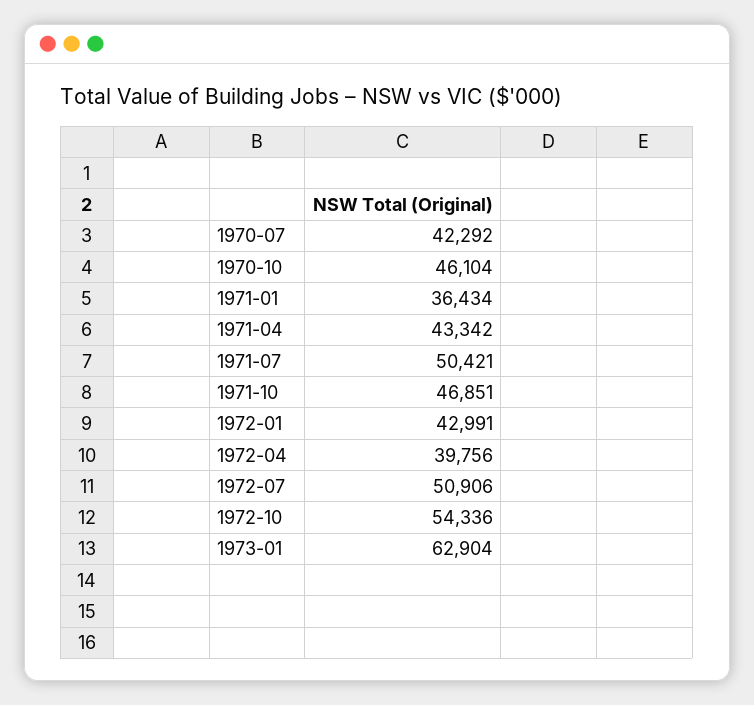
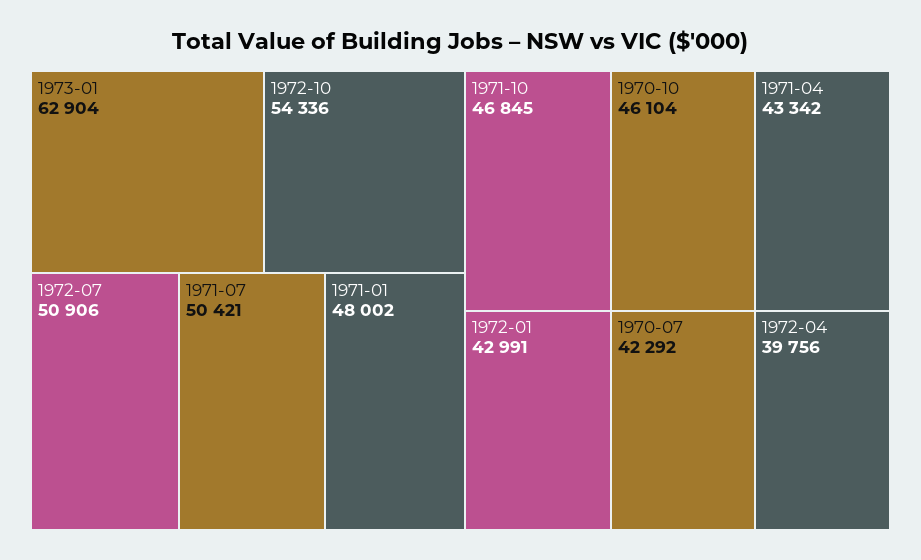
1971-01: 36434 -> 48002
1971-10: 46851 -> 46845

